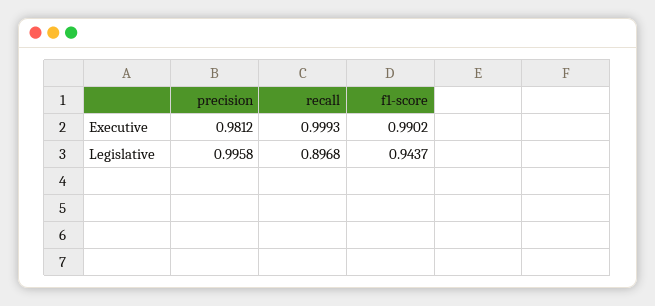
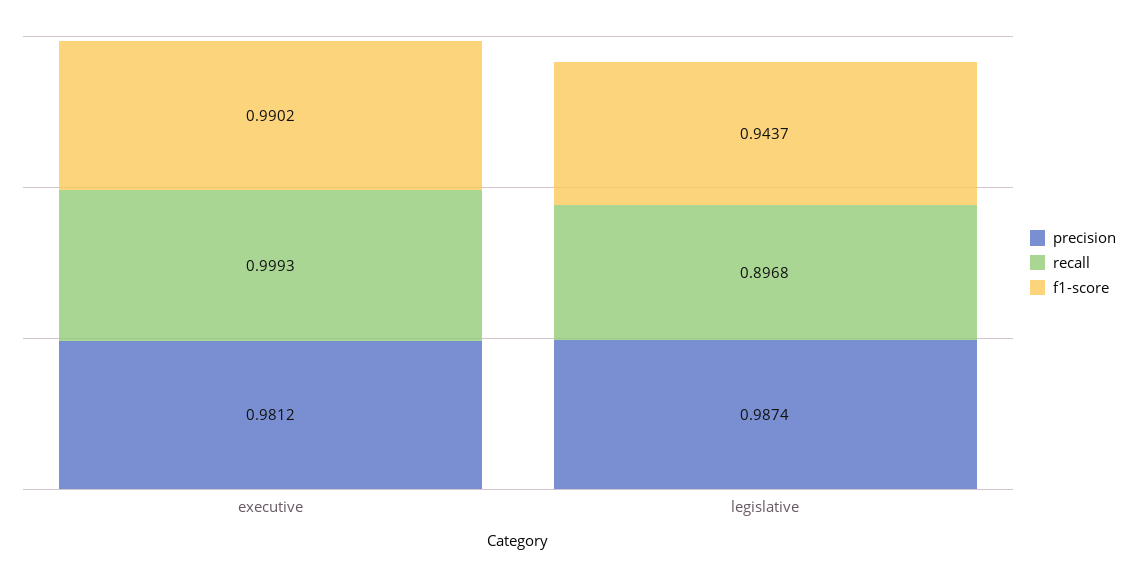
precision, Legislative: 0.9958 -> 0.9874

